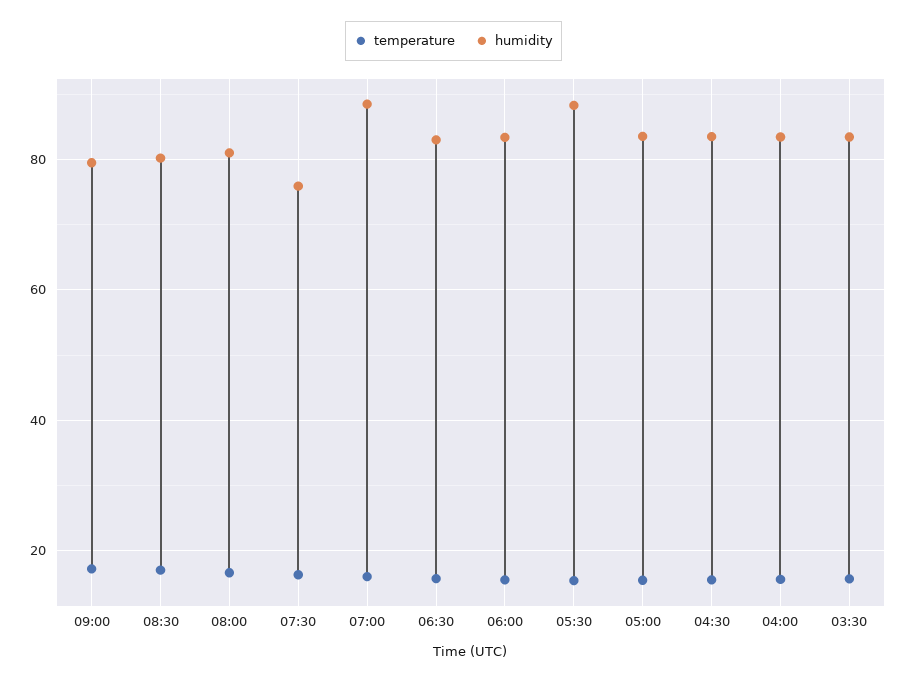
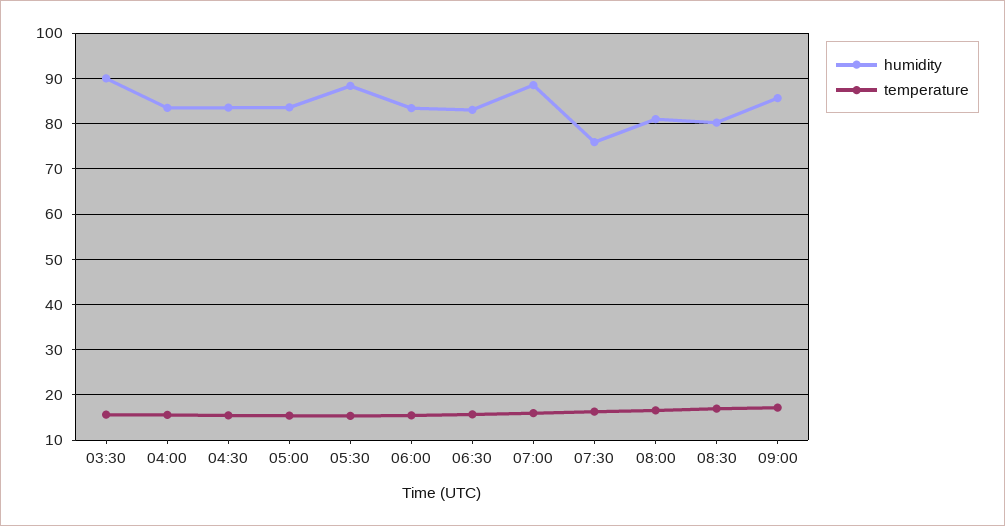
humidity, 09:00: 80 -> 86
humidity, 03:30: 84 -> 90

